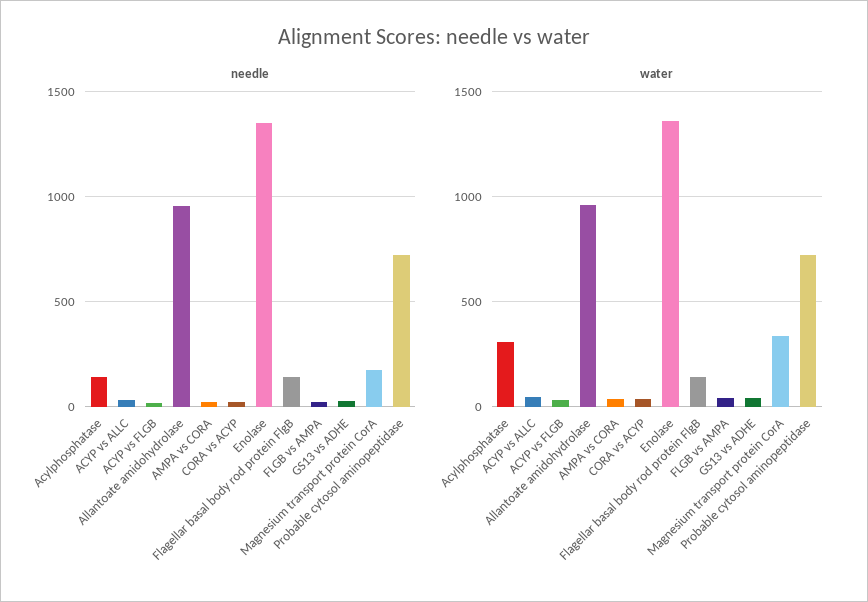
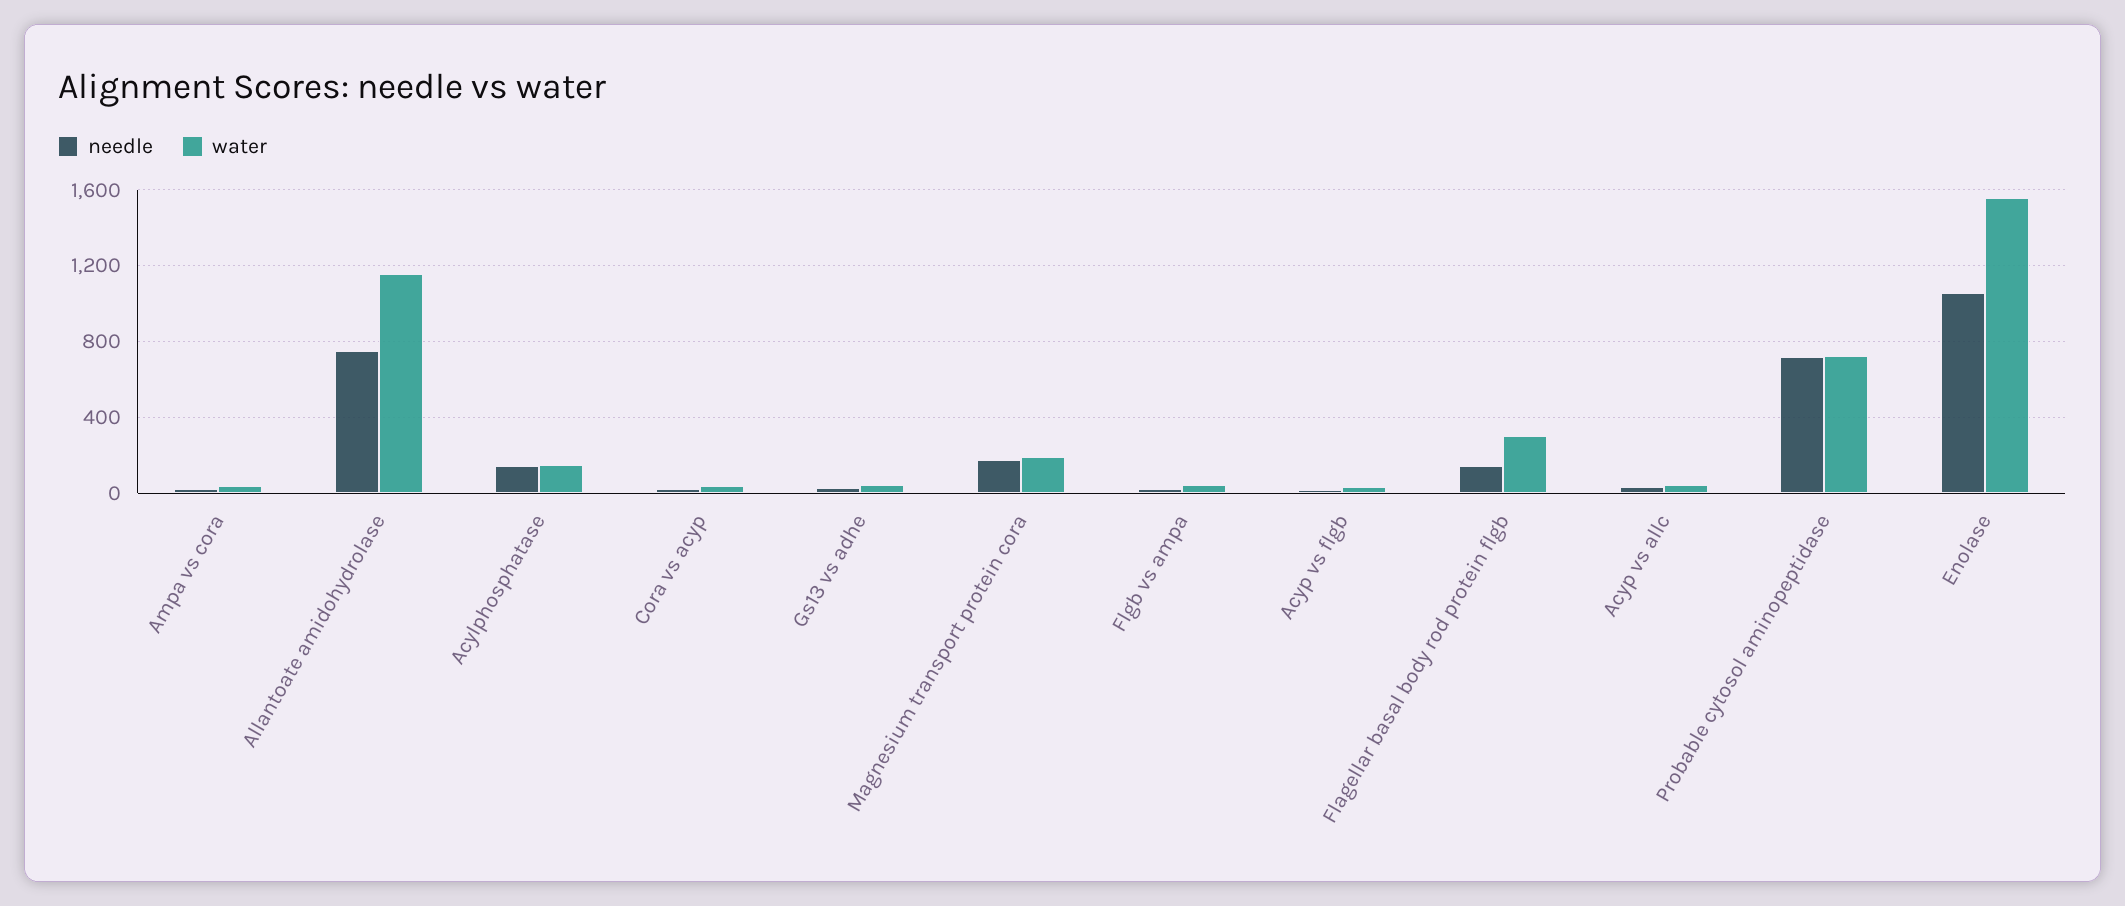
needle, Allantoate amidohydrolase: 950 -> 750
needle, Enolase: 1350 -> 1050
water, Acylphosphatase: 300 -> 150
water, Allantoate amidohydrolase: 950 -> 1150
water, Enolase: 1350 -> 1550
water, Flagellar basal body rod protein FlgB: 150 -> 300
water, Magnesium transport protein CorA: 350 -> 200

